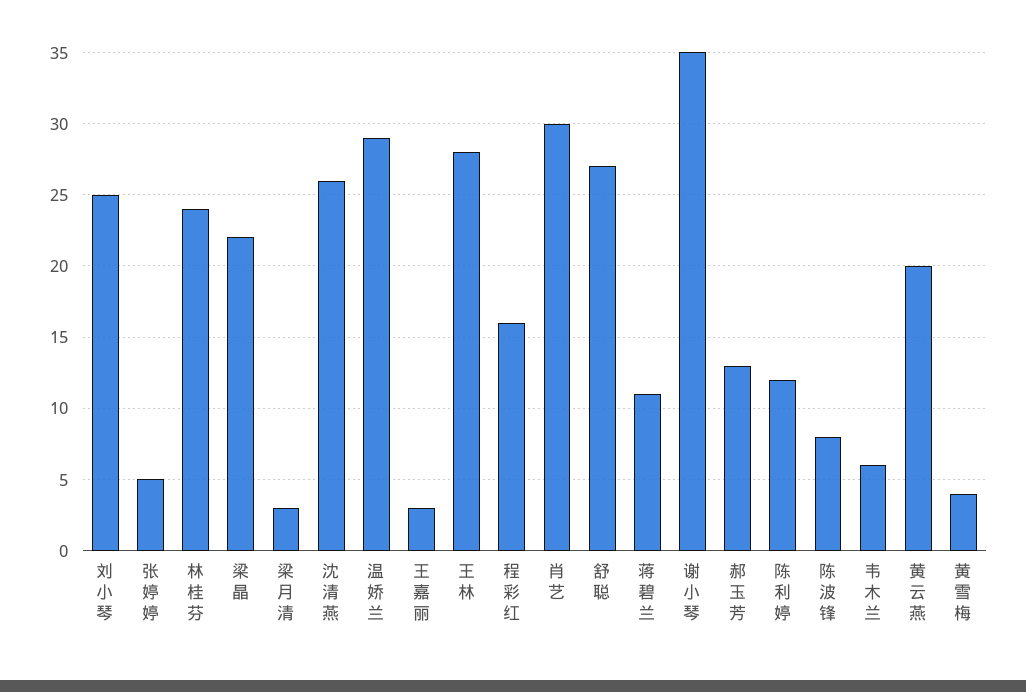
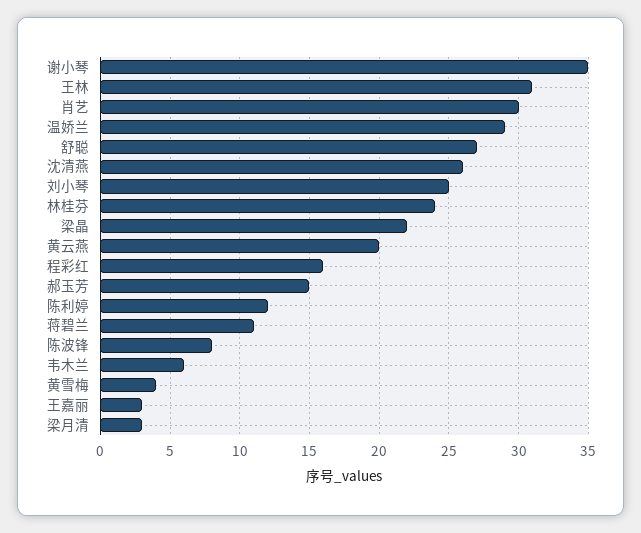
张婷婷: 5 -> none
王林: 28 -> 31
郝玉芳: 13 -> 15

